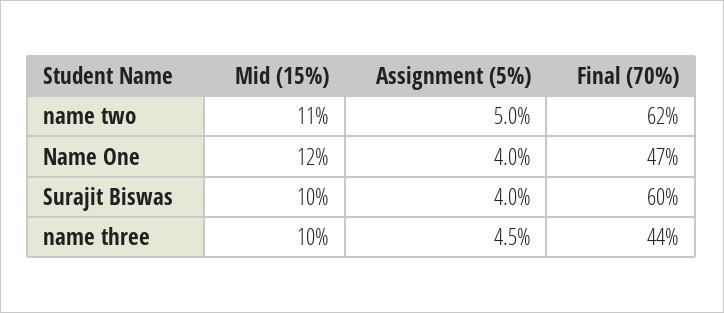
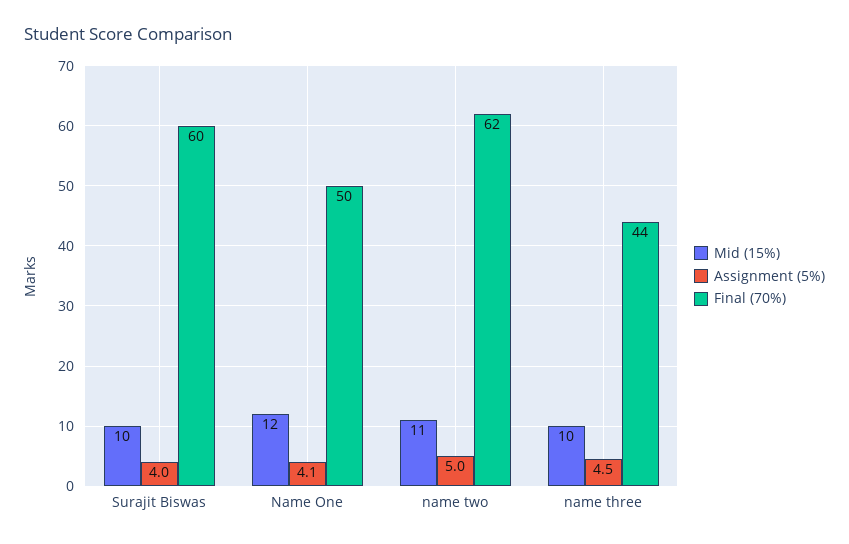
Assignment (5%), Name One: 4 -> 4.1
Final (70%), Name One: 47 -> 50

